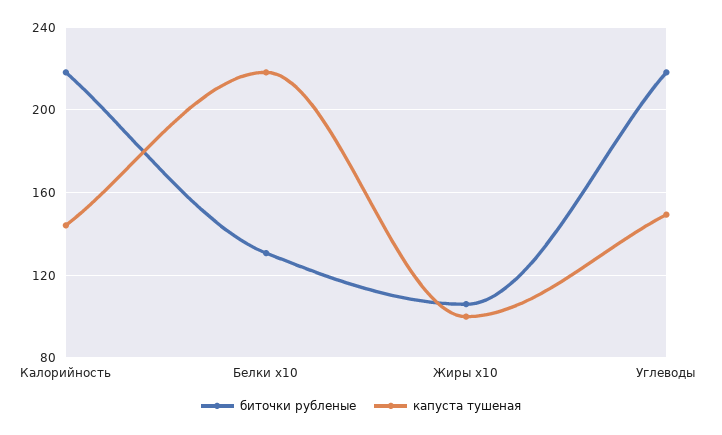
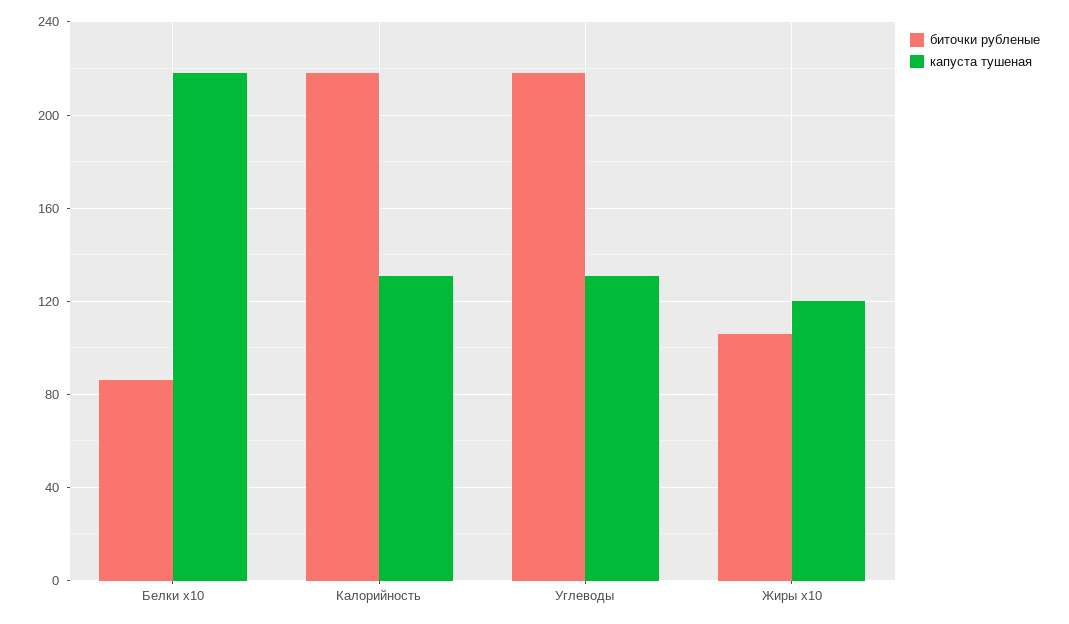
капуста тушеная, Калорийность: 145 -> 130
биточки рубленые, Белки x10: 130 -> 85
капуста тушеная, Жиры x10: 100 -> 120
капуста тушеная, Углеводы: 150 -> 130

